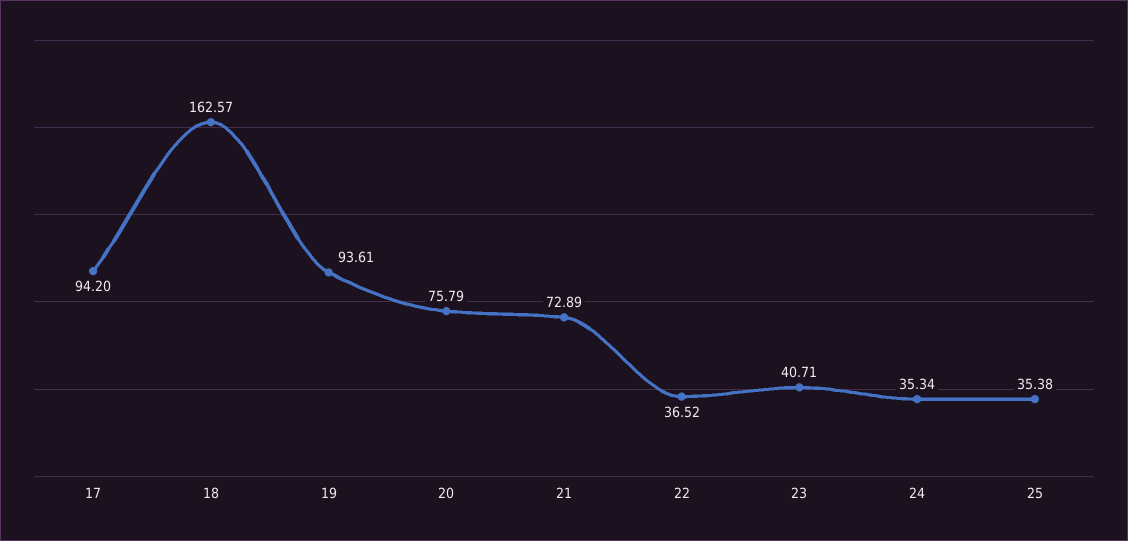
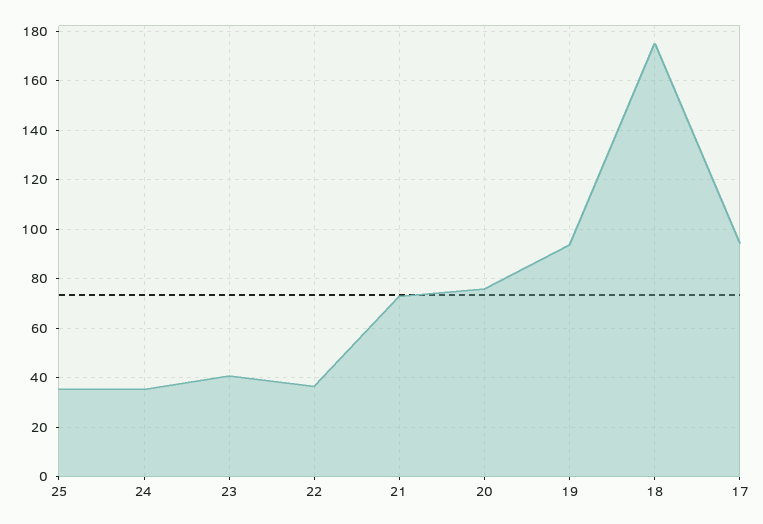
18: 162.57 -> 175

